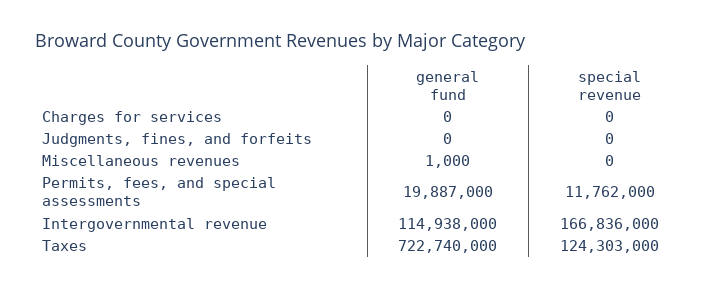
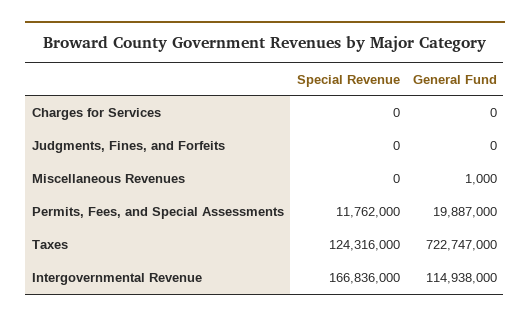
general fund, Taxes: 722740000 -> 722747000
special revenue, Taxes: 124303000 -> 124316000

